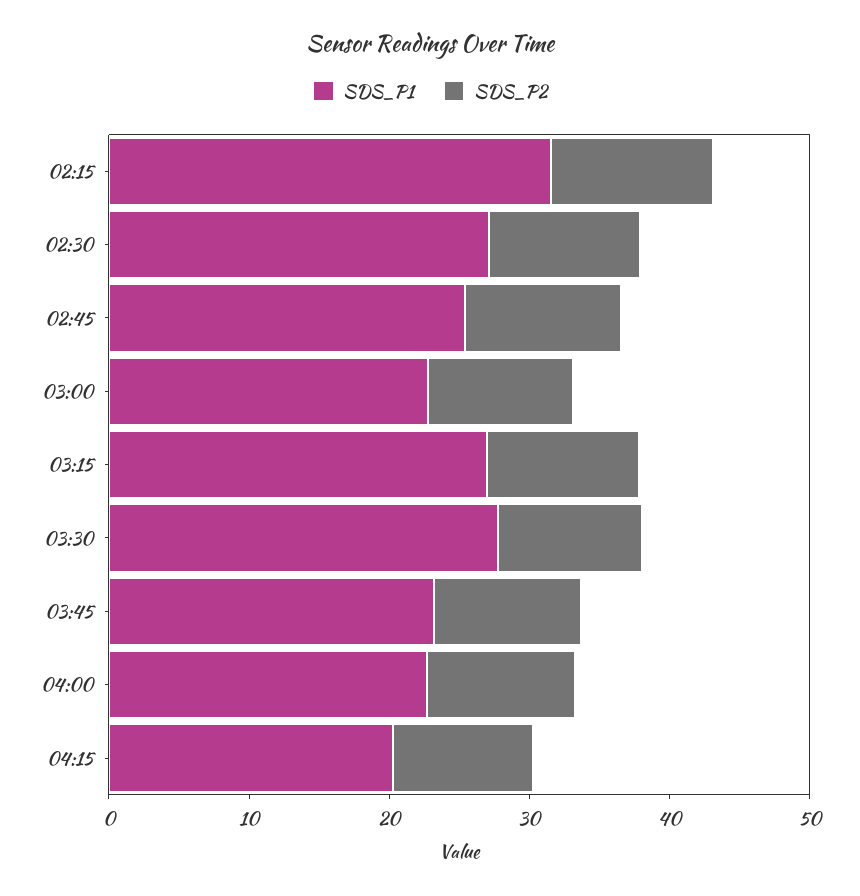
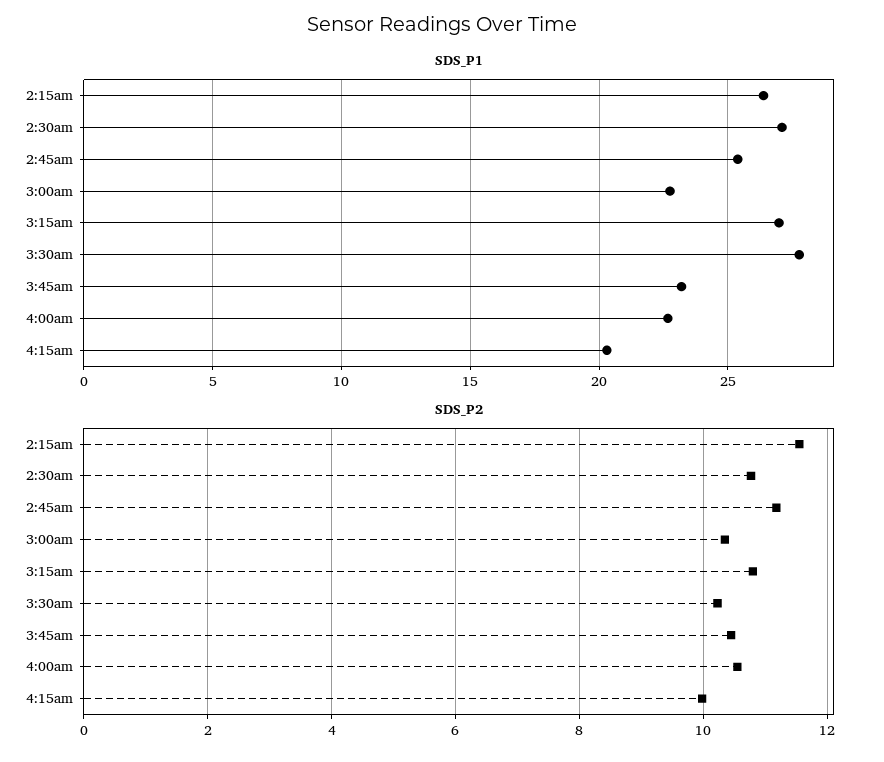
SDS_P1, 02:15: 32 -> 26.5

